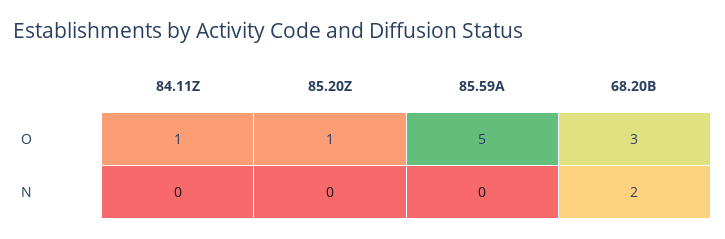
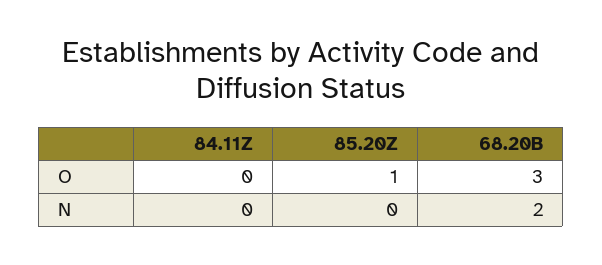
84.11Z, O: 1 -> 0
85.59A, O: 5 -> none
85.59A, N: 0 -> none

